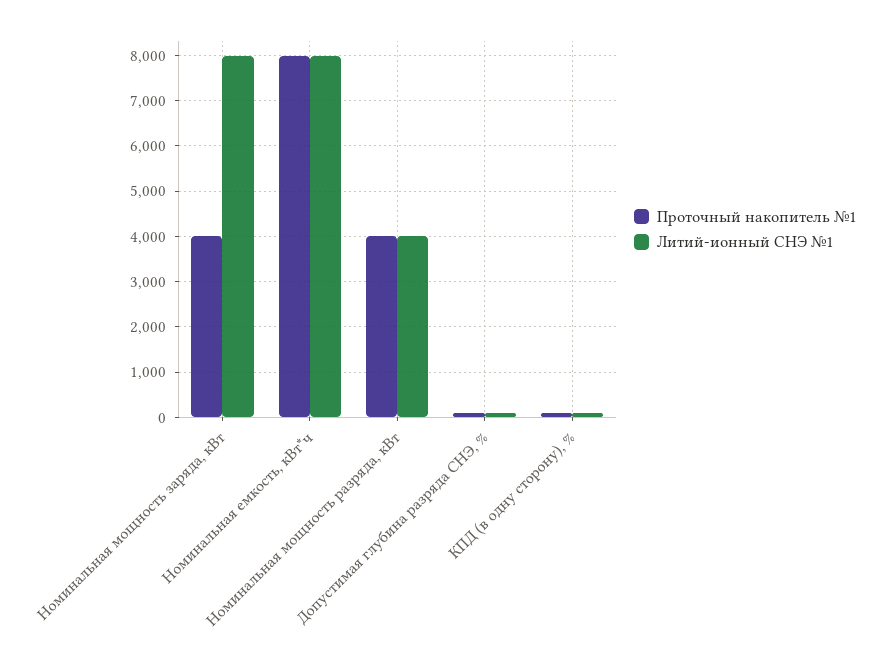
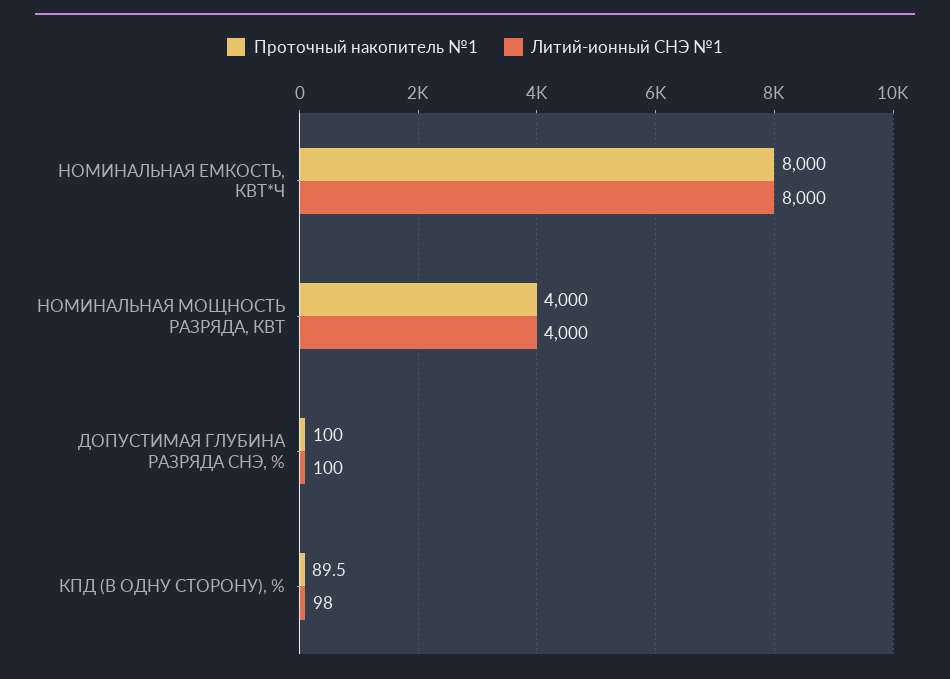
Проточный накопитель №1, Номинальная мощность заряда, кВт: 4000 -> none
Литий-ионный СНЭ №1, Номинальная мощность заряда, кВт: 8000 -> none

